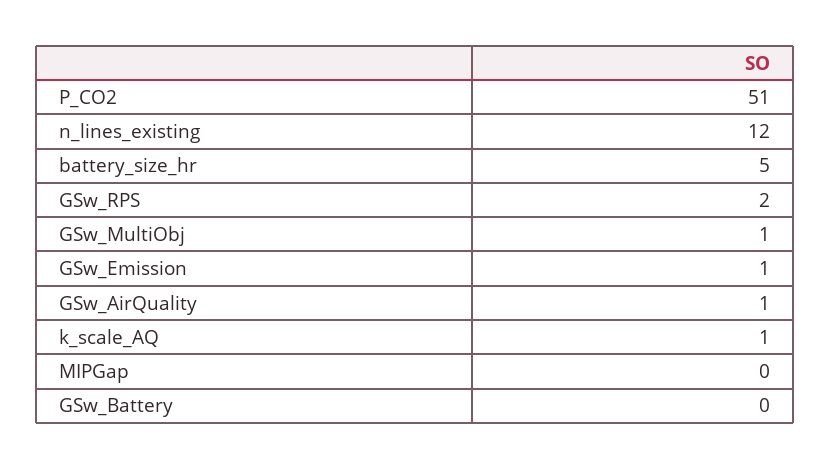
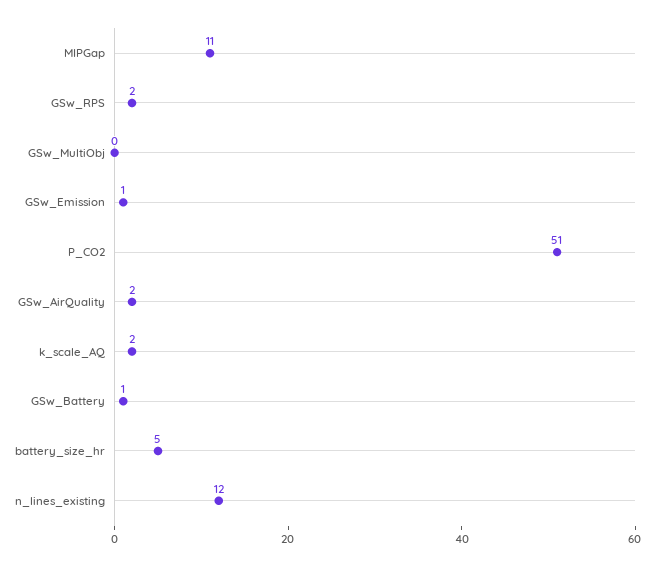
GSw_MultiObj: 1 -> 0
GSw_AirQuality: 1 -> 2
k_scale_AQ: 1 -> 2
MIPGap: 0 -> 11
GSw_Battery: 0 -> 1

